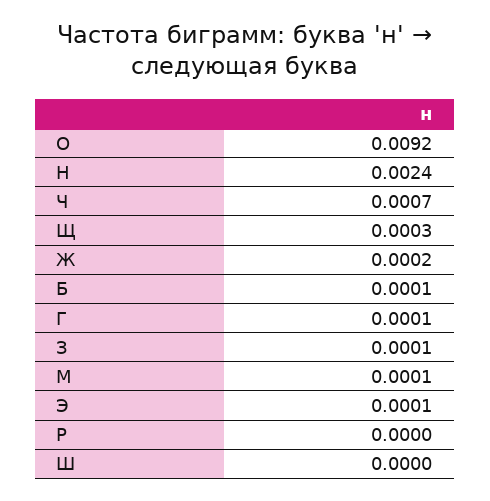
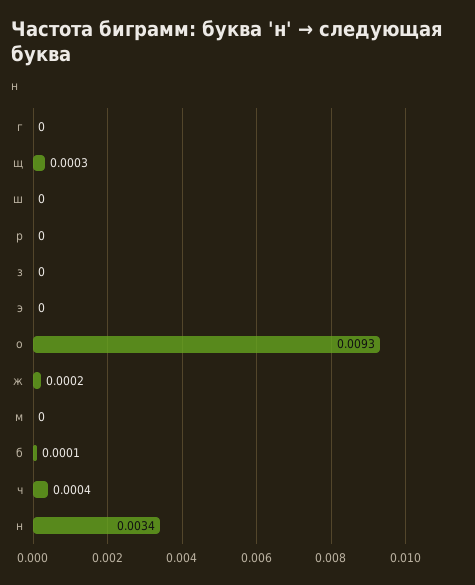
О: 0.0092 -> 0.0093
Н: 0.0024 -> 0.0034
Ч: 0.0007 -> 0.0004
Г: 0.0001 -> 0
З: 0.0001 -> 0
М: 0.0001 -> 0
Э: 0.0001 -> 0

